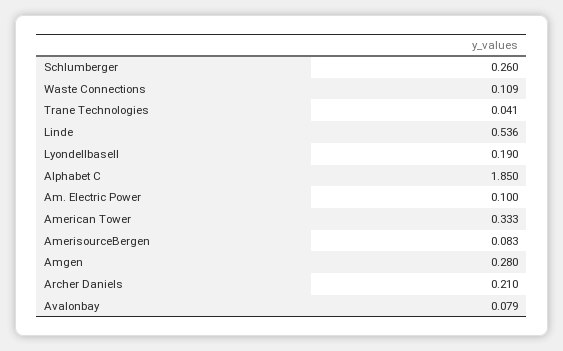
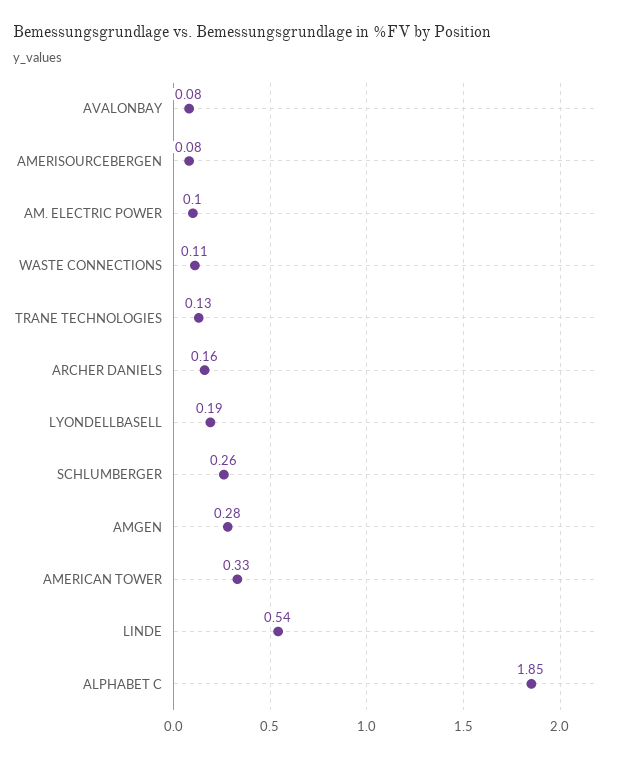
Trane Technologies: 0.041 -> 0.13
Archer Daniels: 0.21 -> 0.16

